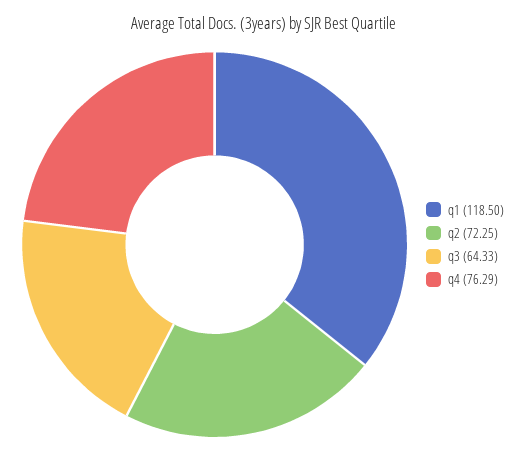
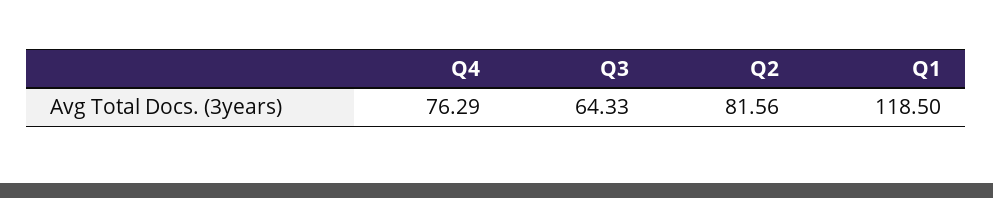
q2: 72.25 -> 81.56

